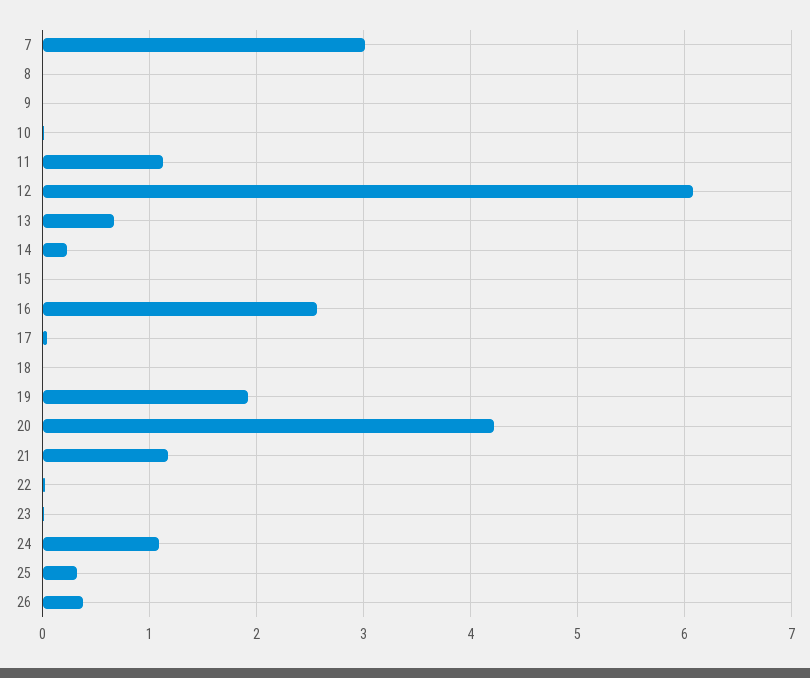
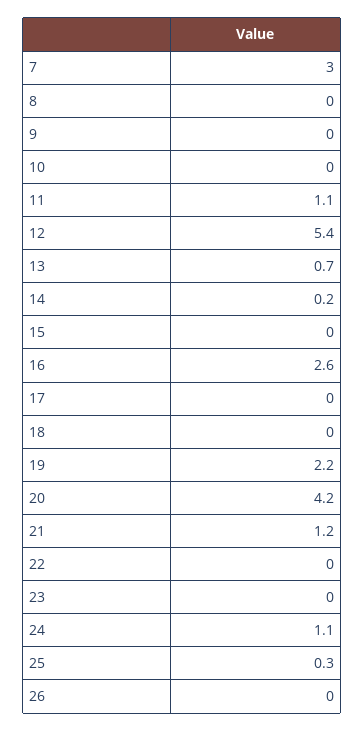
12: 6.1 -> 5.4
19: 1.9 -> 2.2
26: 0.4 -> 0

